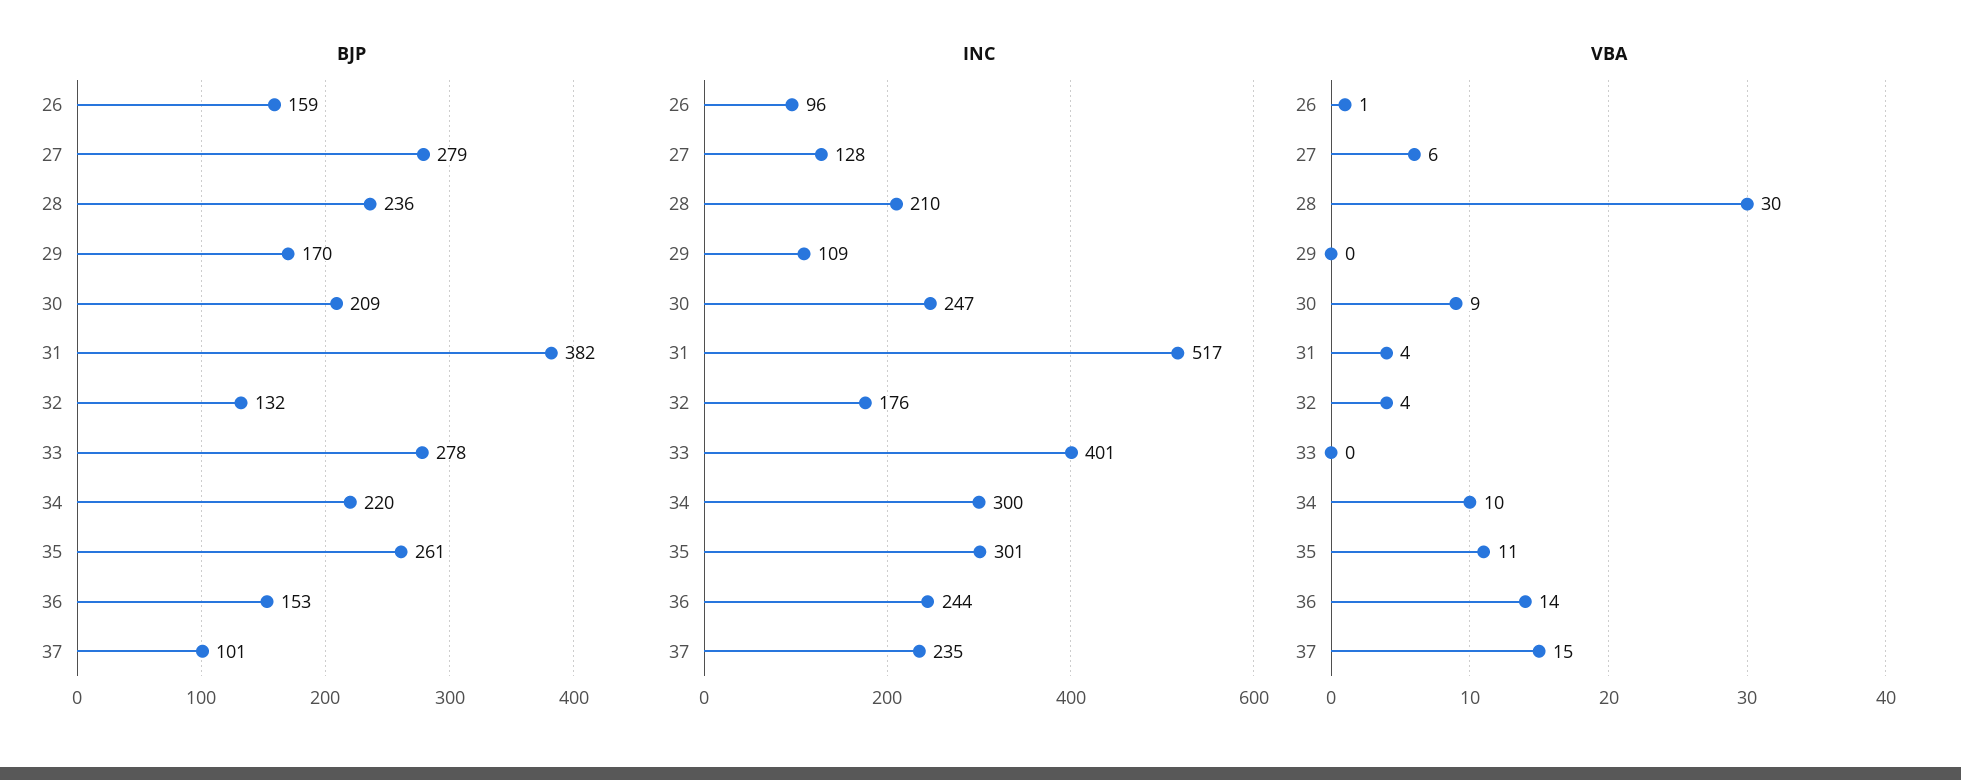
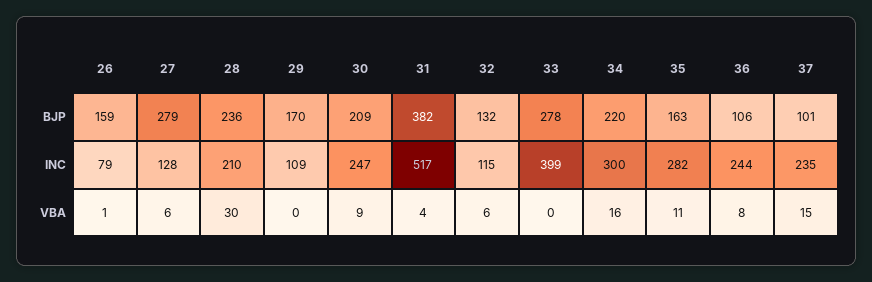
BJP, 35: 261 -> 163
BJP, 36: 153 -> 106
INC, 26: 96 -> 79
INC, 32: 176 -> 115
INC, 33: 401 -> 399
INC, 35: 301 -> 282
VBA, 32: 4 -> 6
VBA, 34: 10 -> 16
VBA, 36: 14 -> 8

